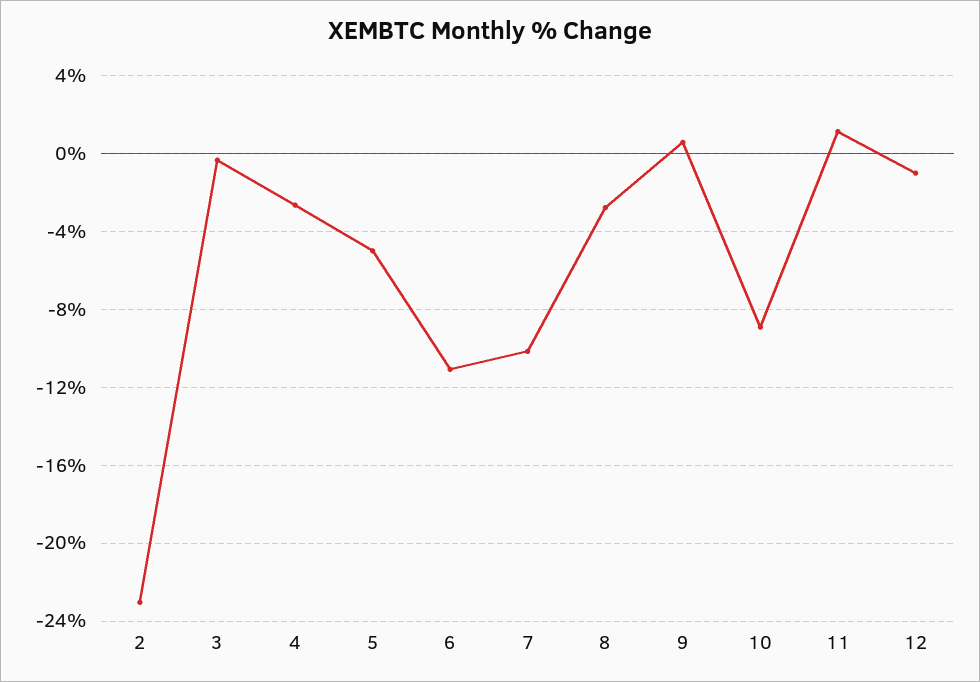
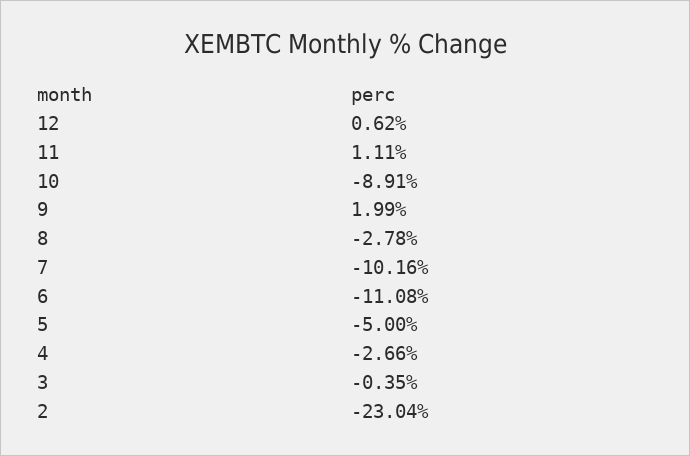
9: 0.5 -> 1.99
12: -1 -> 0.62

